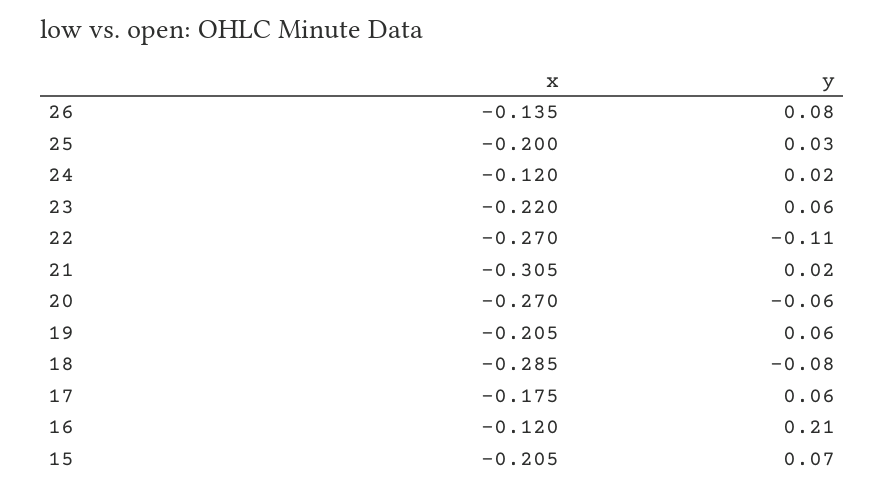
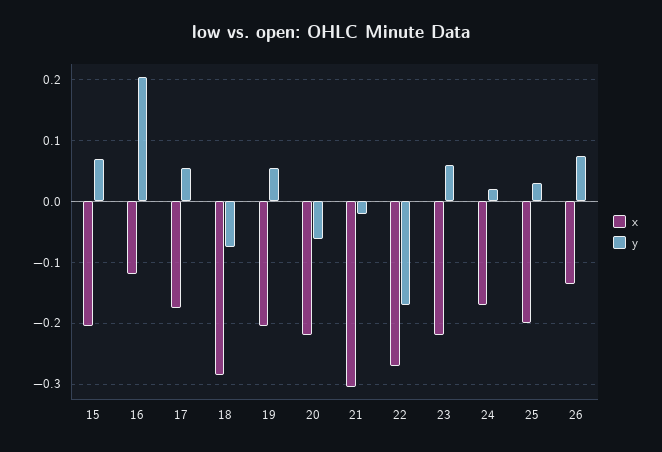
x, 24: -0.12 -> -0.17
y, 22: -0.11 -> -0.17
y, 21: 0.02 -> -0.02
x, 20: -0.27 -> -0.22

